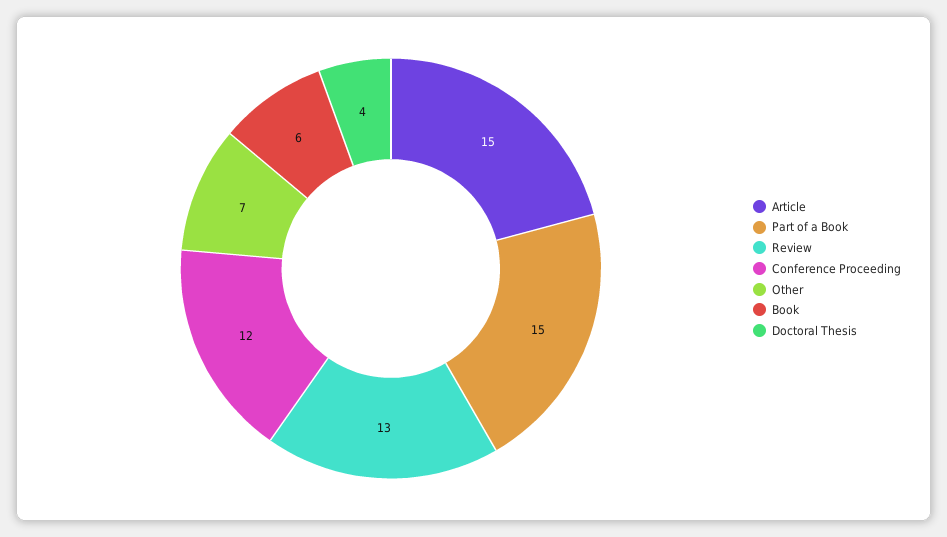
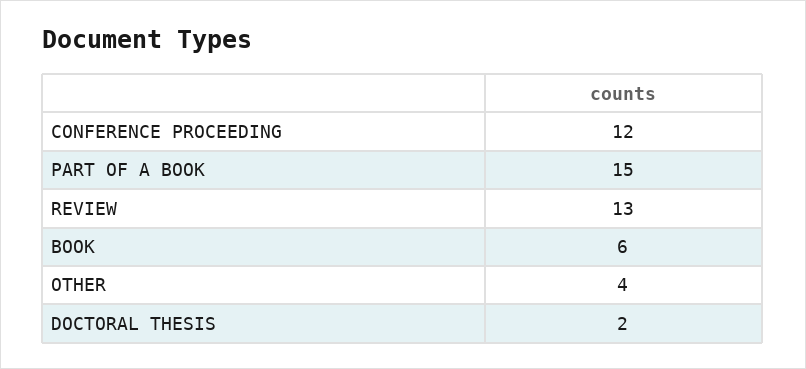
Article: 15 -> none
Other: 7 -> 4
Doctoral Thesis: 4 -> 2

